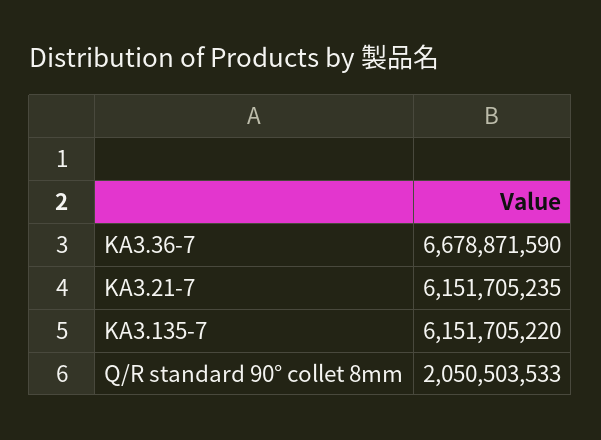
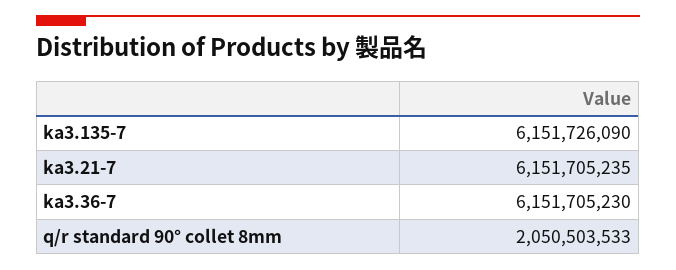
KA3.36-7: 6678871590 -> 6151705230
KA3.135-7: 6151705220 -> 6151726090

